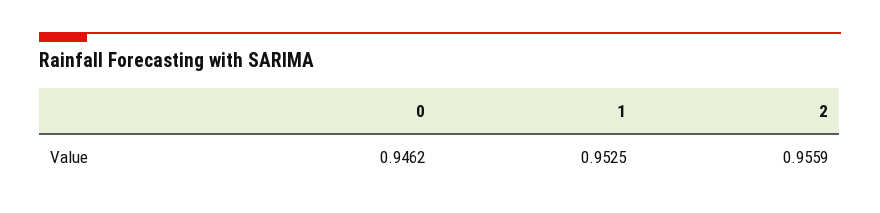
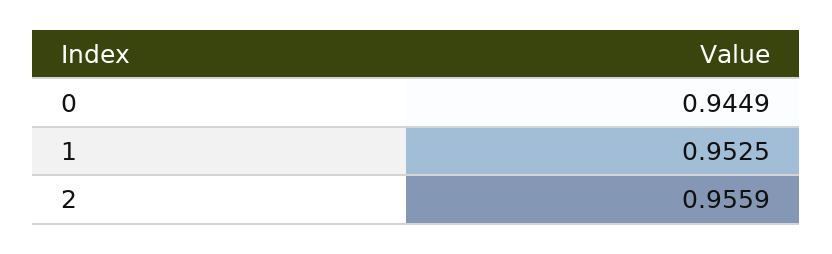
0: 0.9462 -> 0.9449

